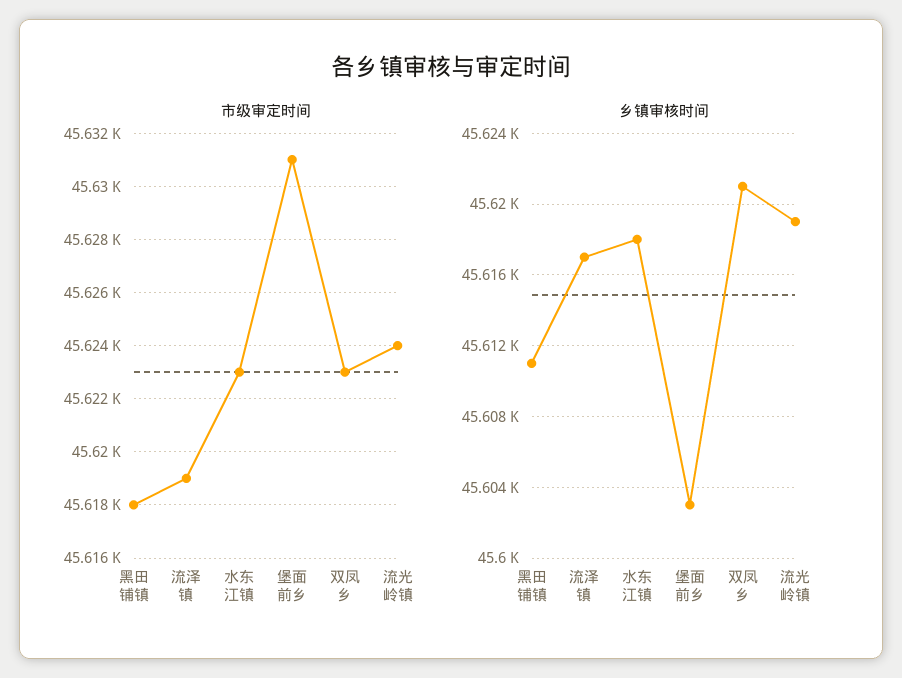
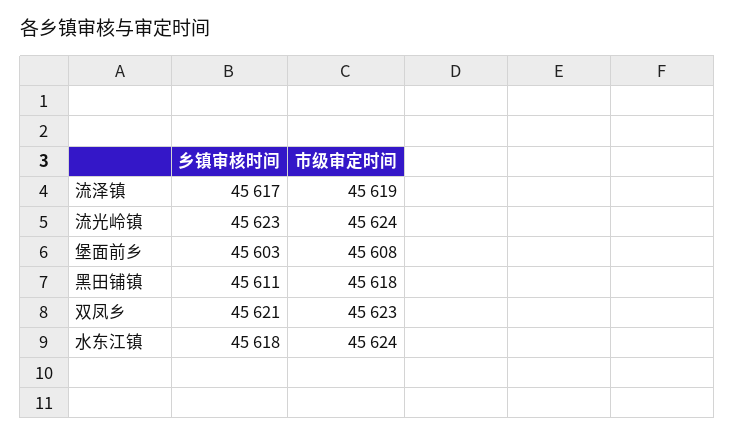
市级审定时间, 水东江镇: 45623 -> 45624
市级审定时间, 堡面前乡: 45631 -> 45608
乡镇审核时间, 流光岭镇: 45619 -> 45623

